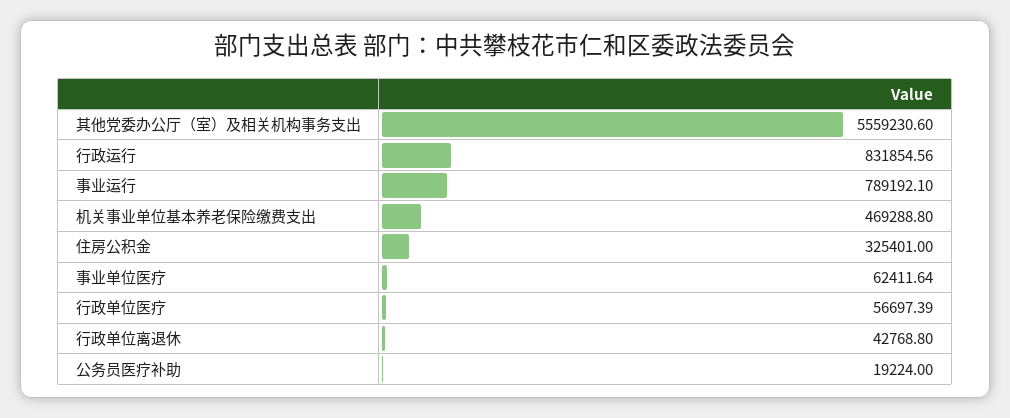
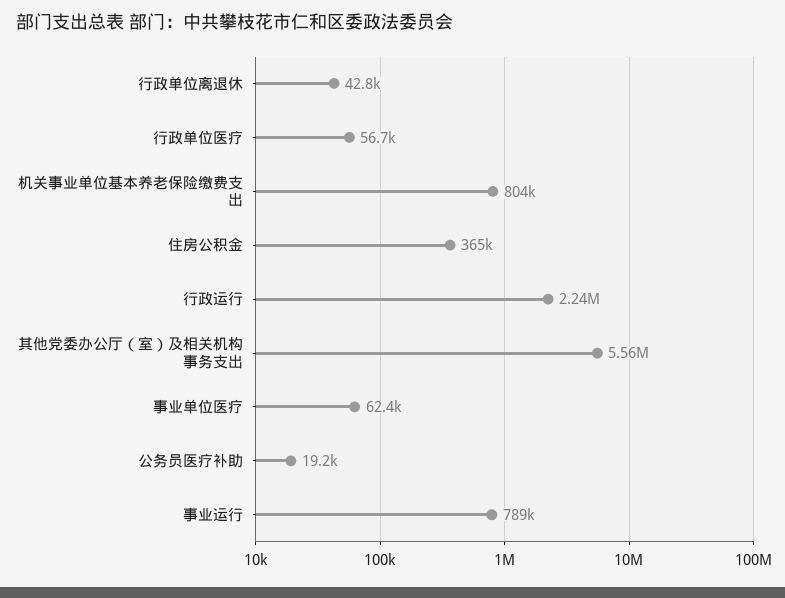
行政运行: 831854.56 -> 2240000
机关事业单位基本养老保险缴费支出: 469288.8 -> 804000
住房公积金: 325401 -> 365000

